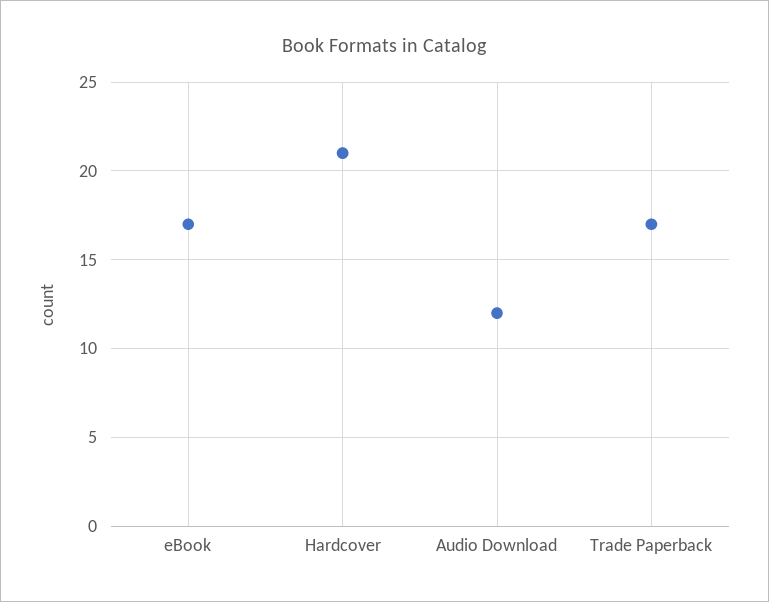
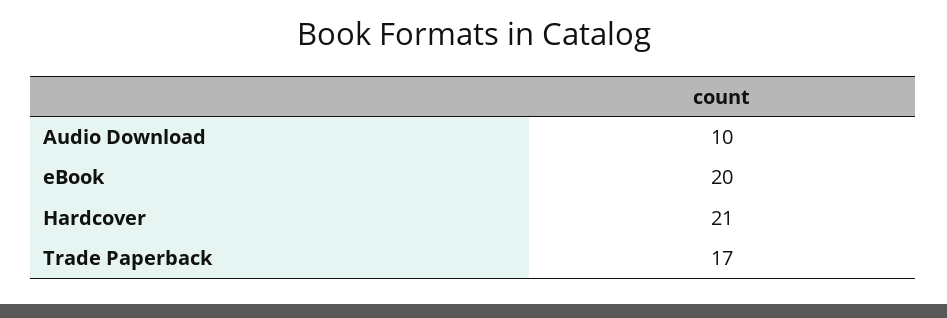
eBook: 17 -> 20
Audio Download: 12 -> 10

